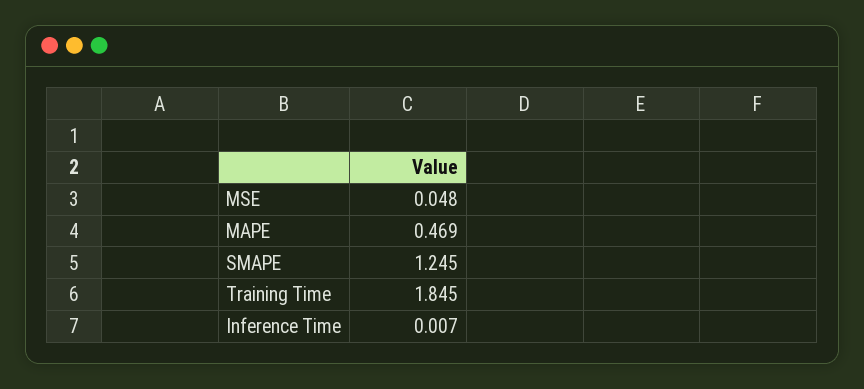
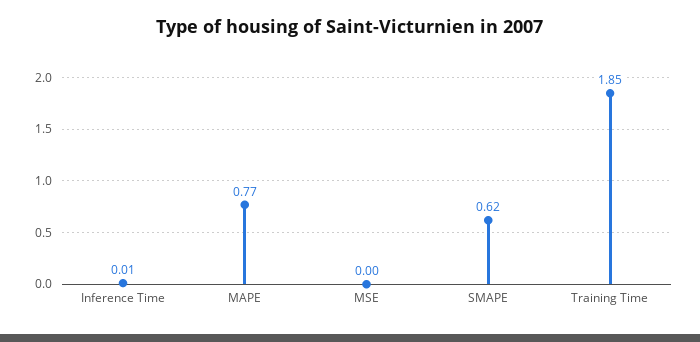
MSE: 0.048 -> 0
MAPE: 0.469 -> 0.77
SMAPE: 1.245 -> 0.62

